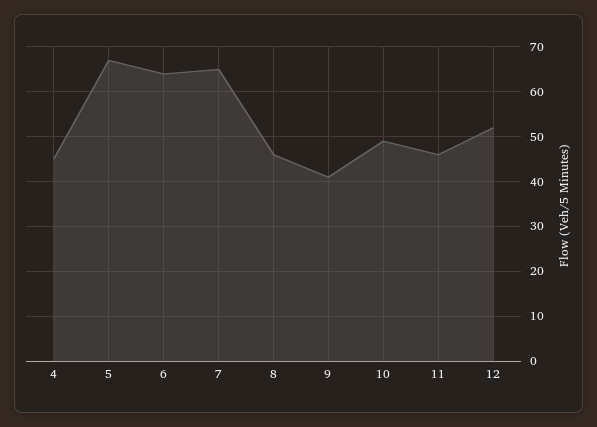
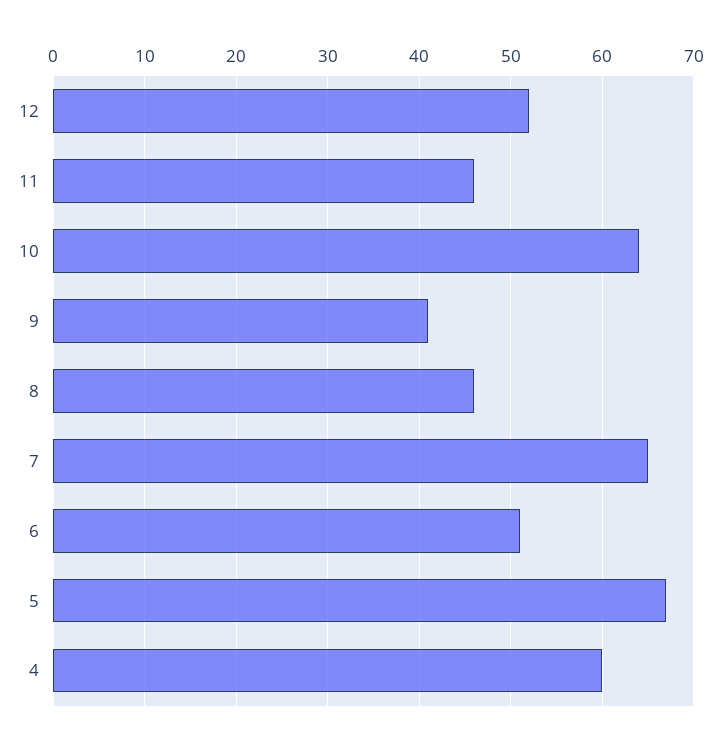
4: 45 -> 60
6: 65 -> 51
10: 50 -> 64

